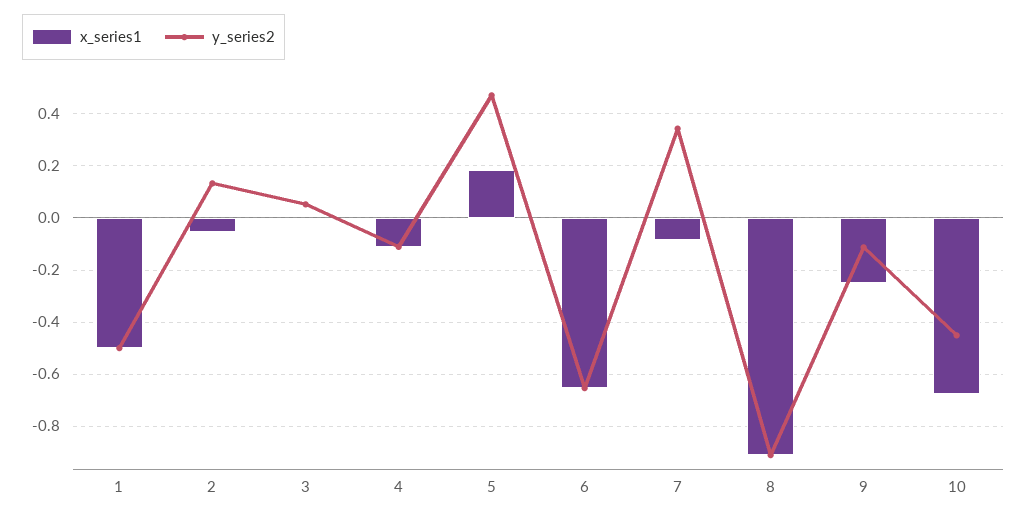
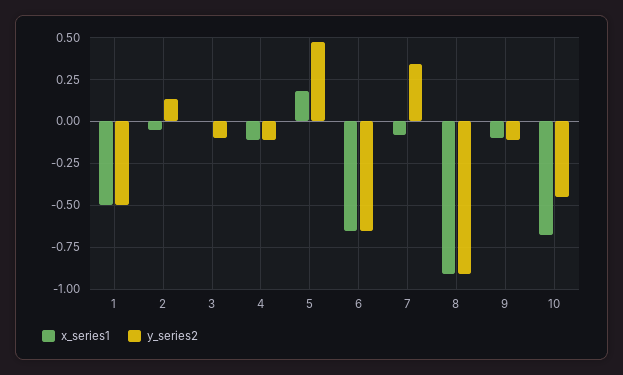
y_series2, 3: 0.05 -> -0.1
x_series1, 9: -0.25 -> -0.1

